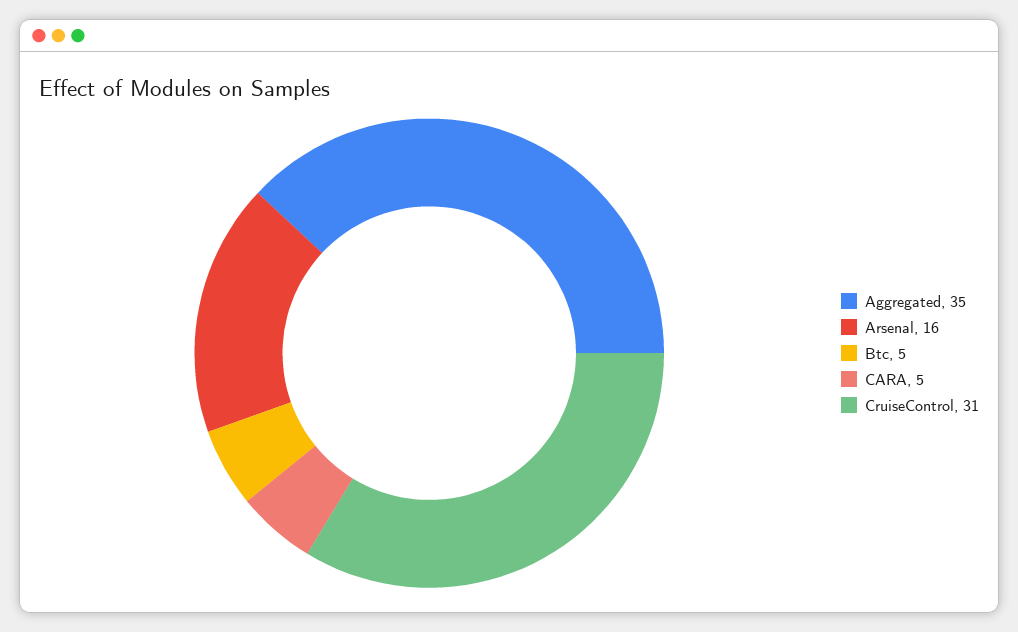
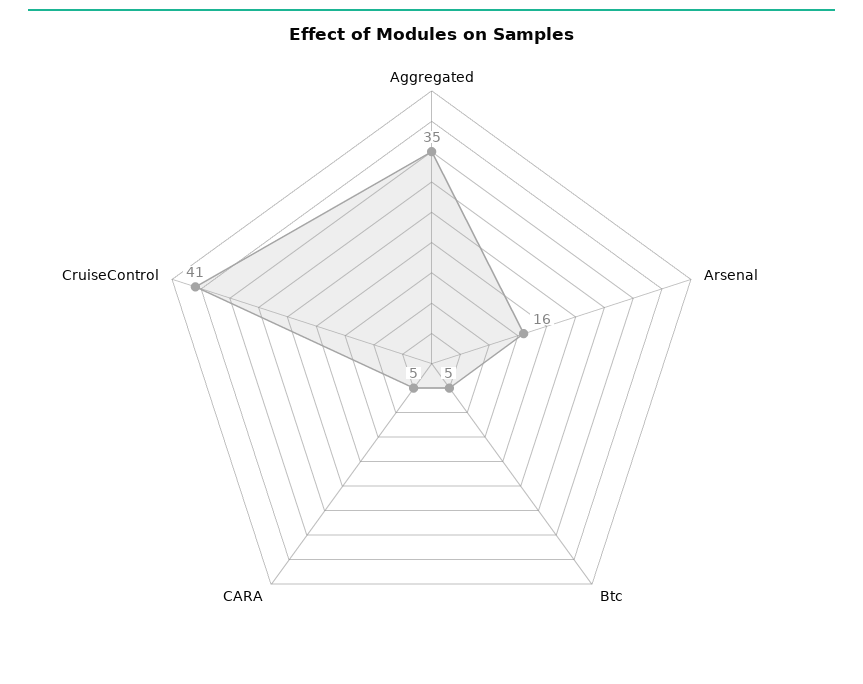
CruiseControl: 31 -> 41

